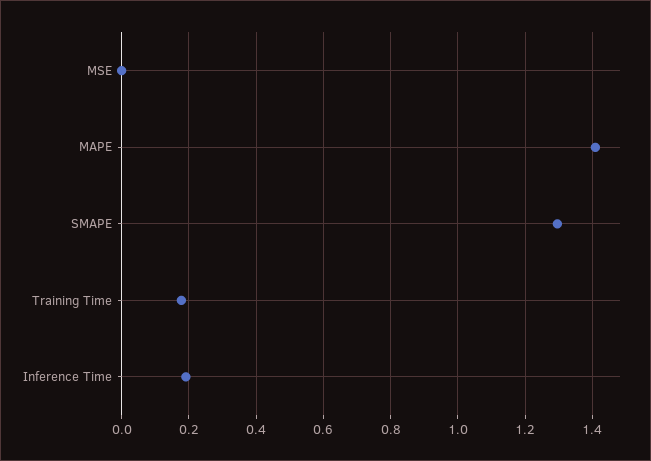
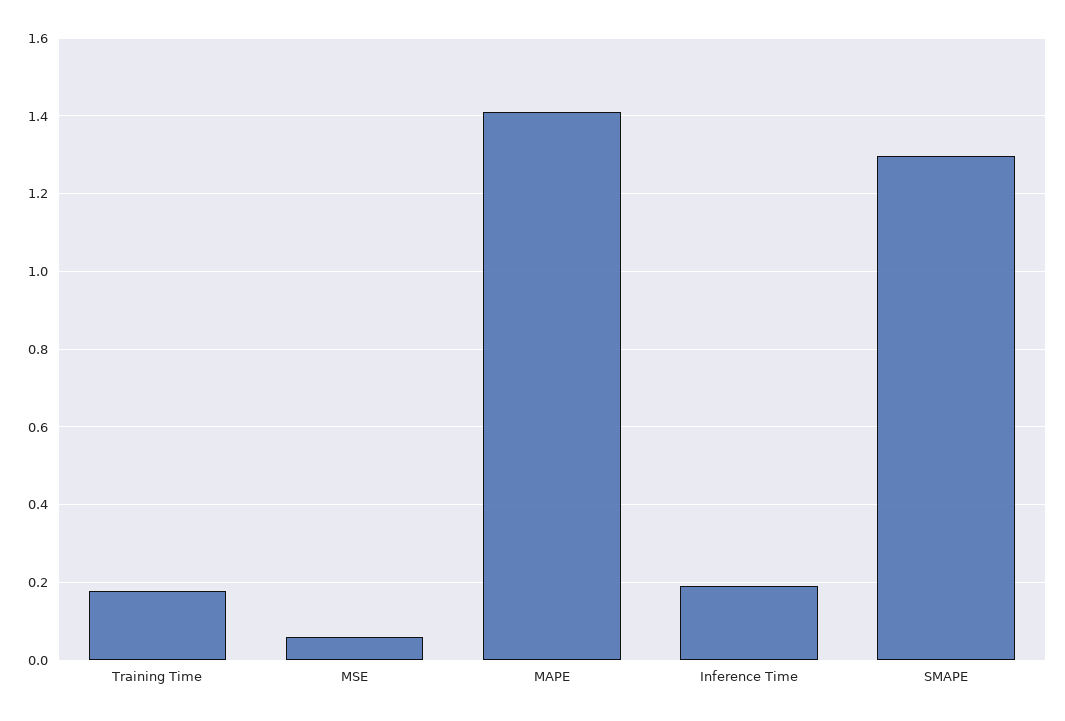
MSE: 0 -> 0.06

